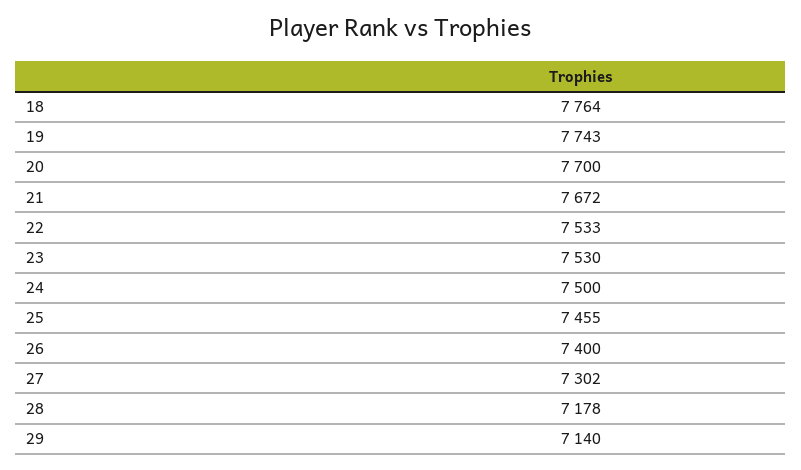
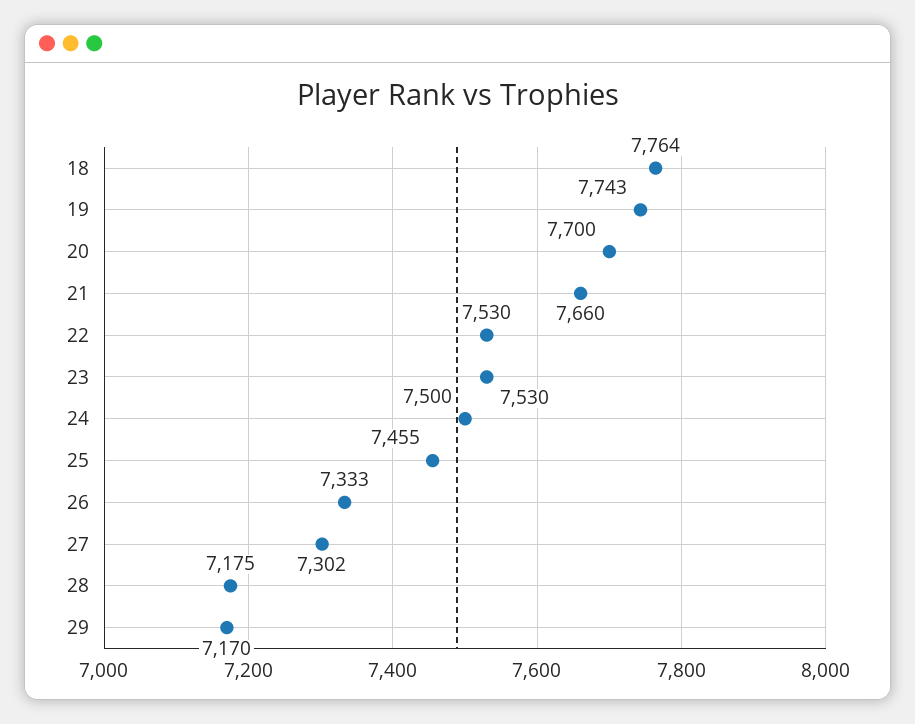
21: 7672 -> 7660
22: 7533 -> 7530
26: 7400 -> 7333
28: 7178 -> 7175
29: 7140 -> 7170

